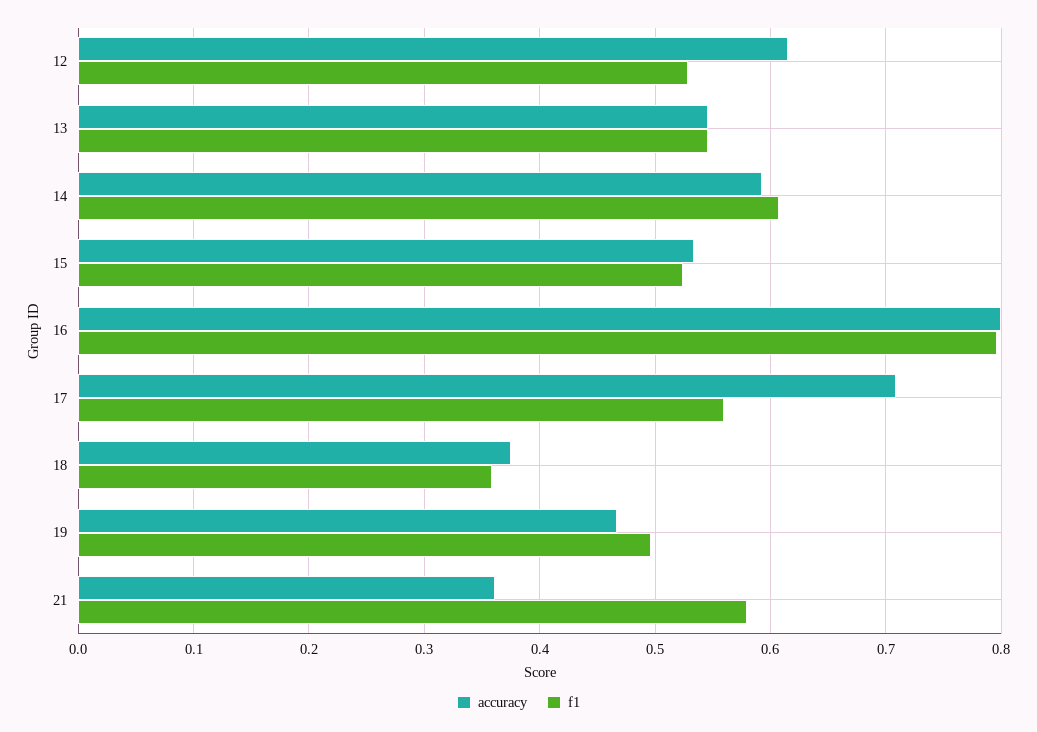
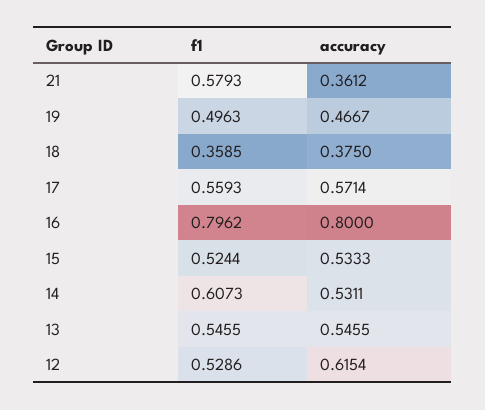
accuracy, 14: 0.59 -> 0.5311
accuracy, 17: 0.71 -> 0.5714

